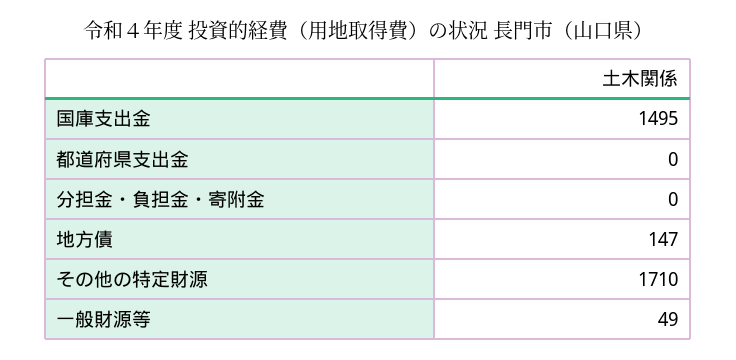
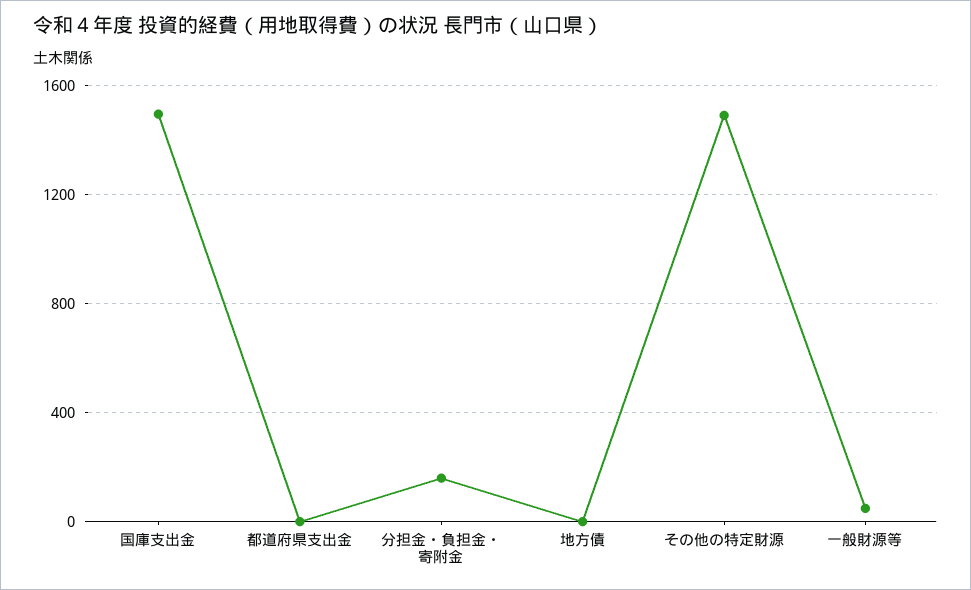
分担金・負担金・寄附金: 0 -> 150
地方債: 147 -> 0
その他の特定財源: 1710 -> 1500

